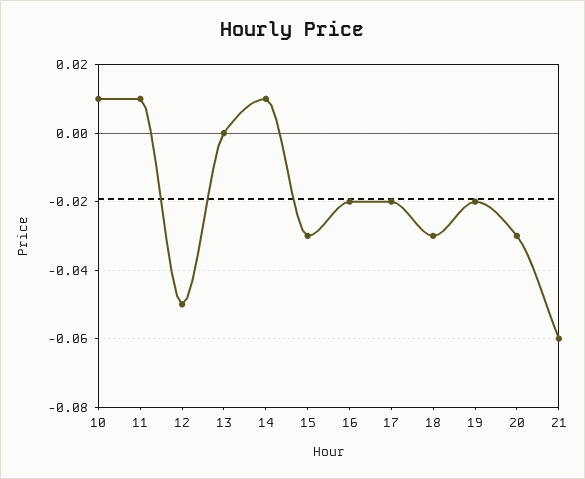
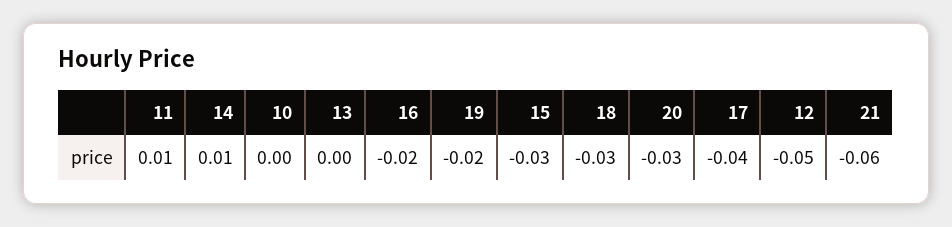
10: 0.01 -> 0
17: -0.02 -> -0.04

